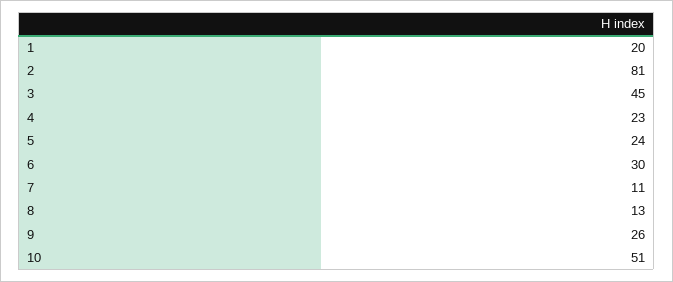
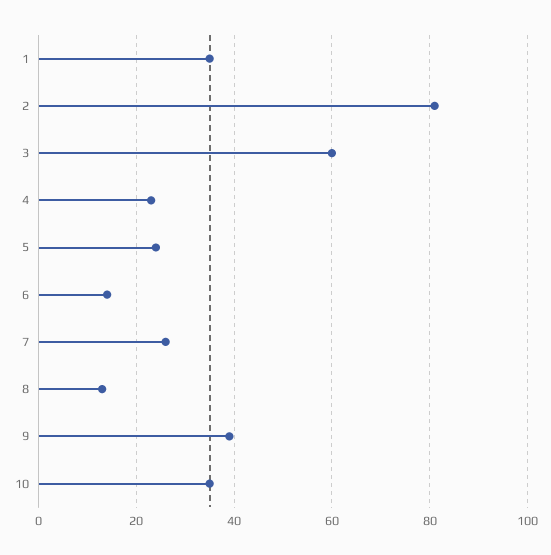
1: 20 -> 35
3: 45 -> 60
6: 30 -> 15
7: 11 -> 25
9: 26 -> 40
10: 51 -> 35

